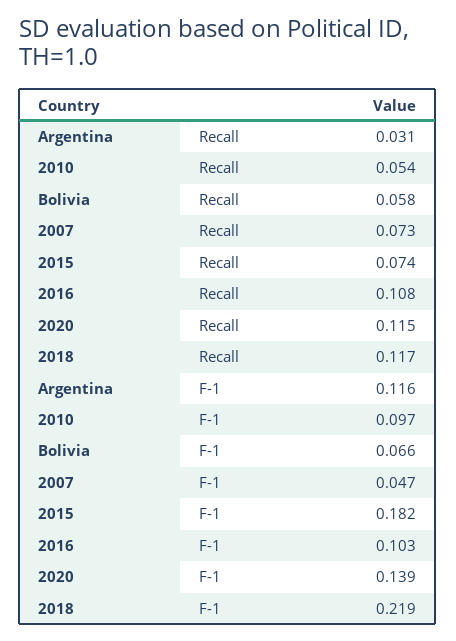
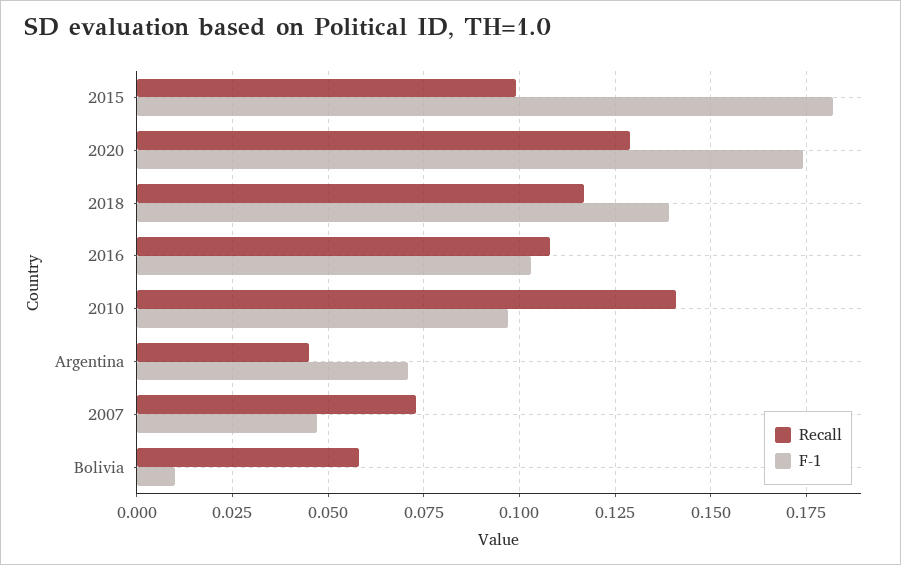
Recall, Argentina: 0.031 -> 0.045
Recall, 2010: 0.054 -> 0.14
Recall, 2015: 0.074 -> 0.1
Recall, 2020: 0.115 -> 0.13
F-1, Argentina: 0.116 -> 0.07
F-1, Bolivia: 0.066 -> 0.01
F-1, 2020: 0.139 -> 0.175
F-1, 2018: 0.219 -> 0.14

